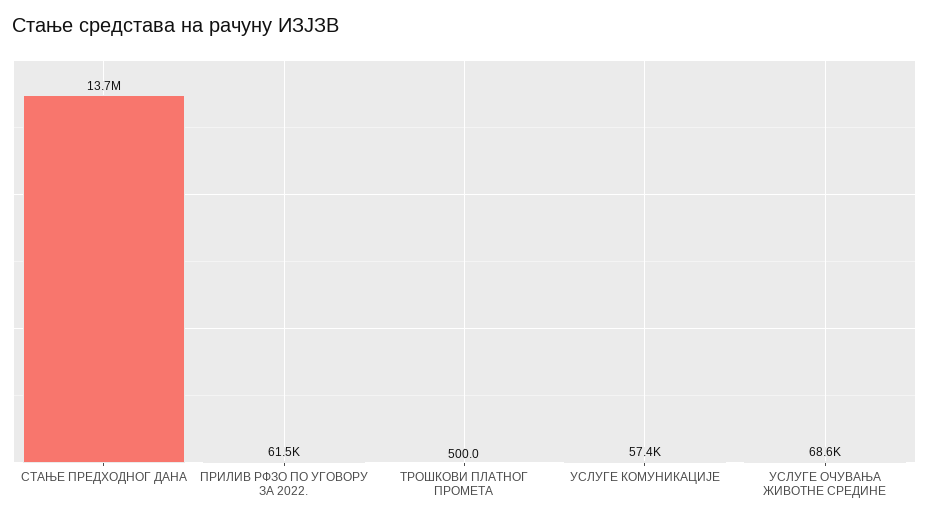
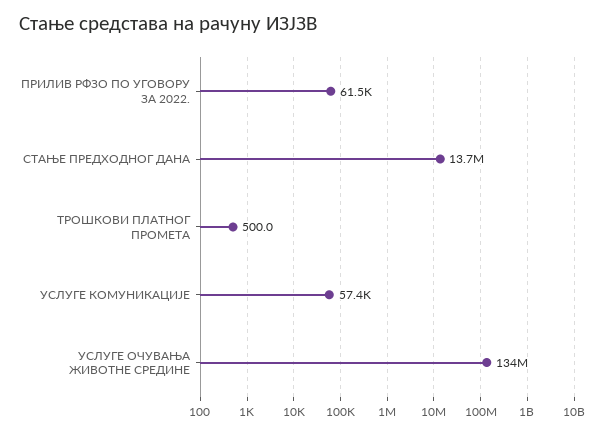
УСЛУГЕ ОЧУВАЊА ЖИВОТНЕ СРЕДИНЕ: 68600 -> 134000000

